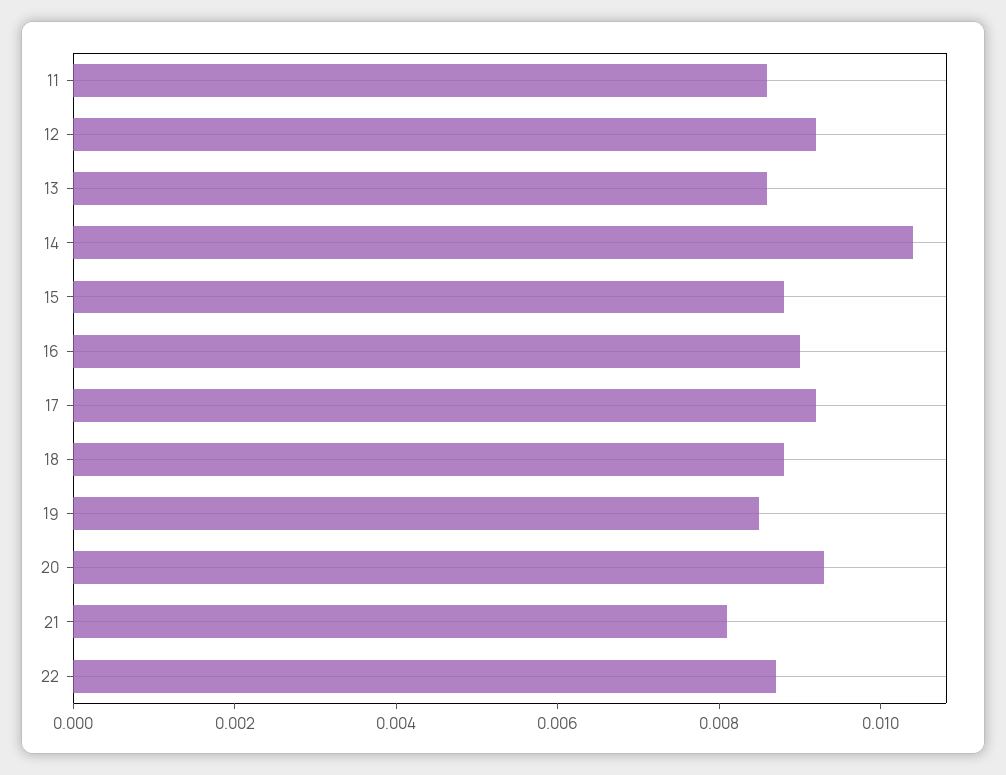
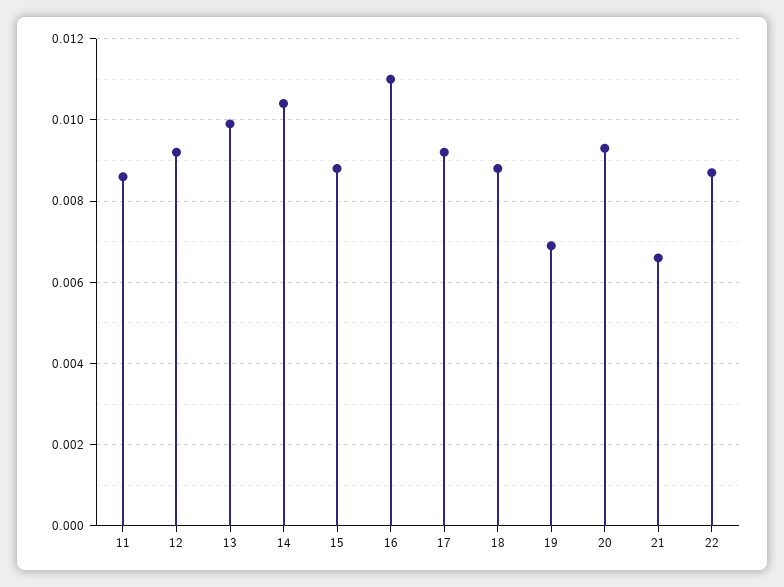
13: 0.0085 -> 0.01
16: 0.009 -> 0.011
19: 0.0085 -> 0.007
21: 0.008 -> 0.0065

